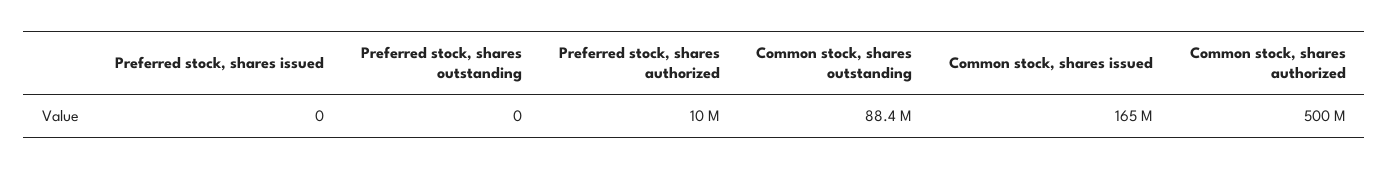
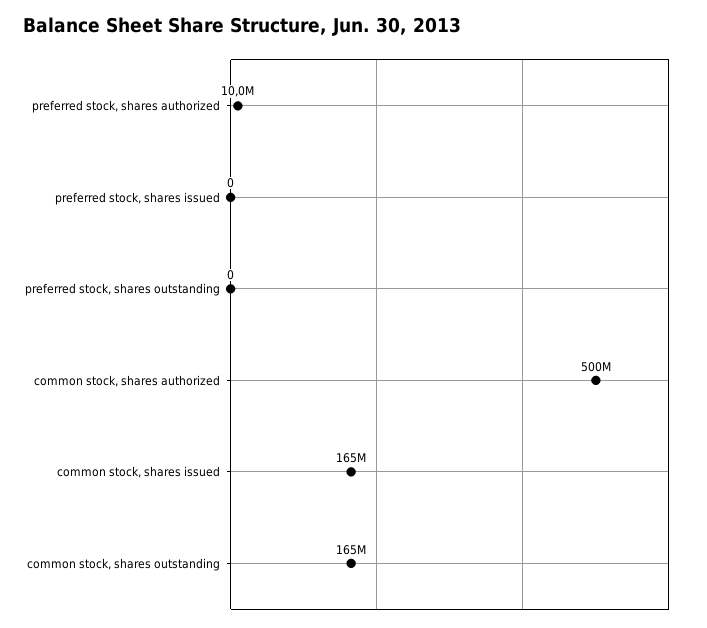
Common stock, shares outstanding: 88400000 -> 165000000

